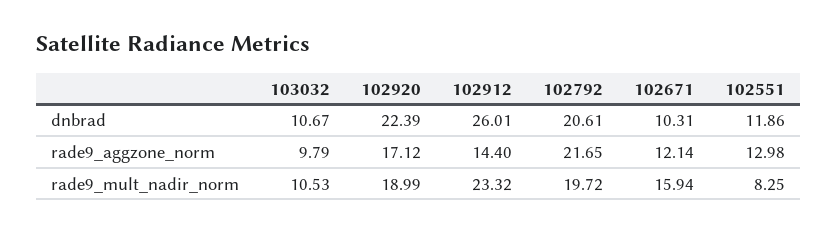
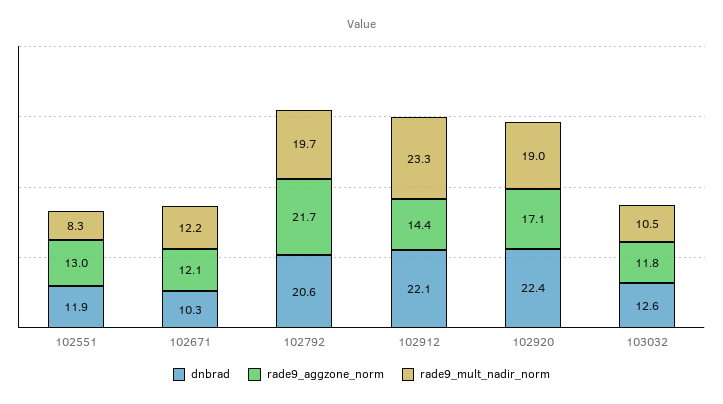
dnbrad, 103032: 10.67 -> 12.6
dnbrad, 102912: 26.01 -> 22.1
rade9_aggzone_norm, 103032: 9.79 -> 11.8
rade9_mult_nadir_norm, 102671: 15.94 -> 12.2

